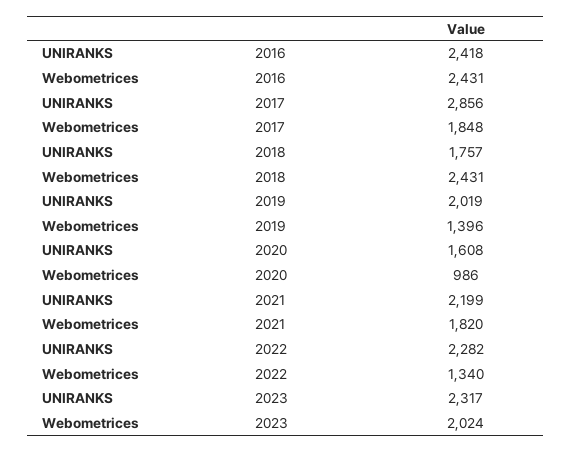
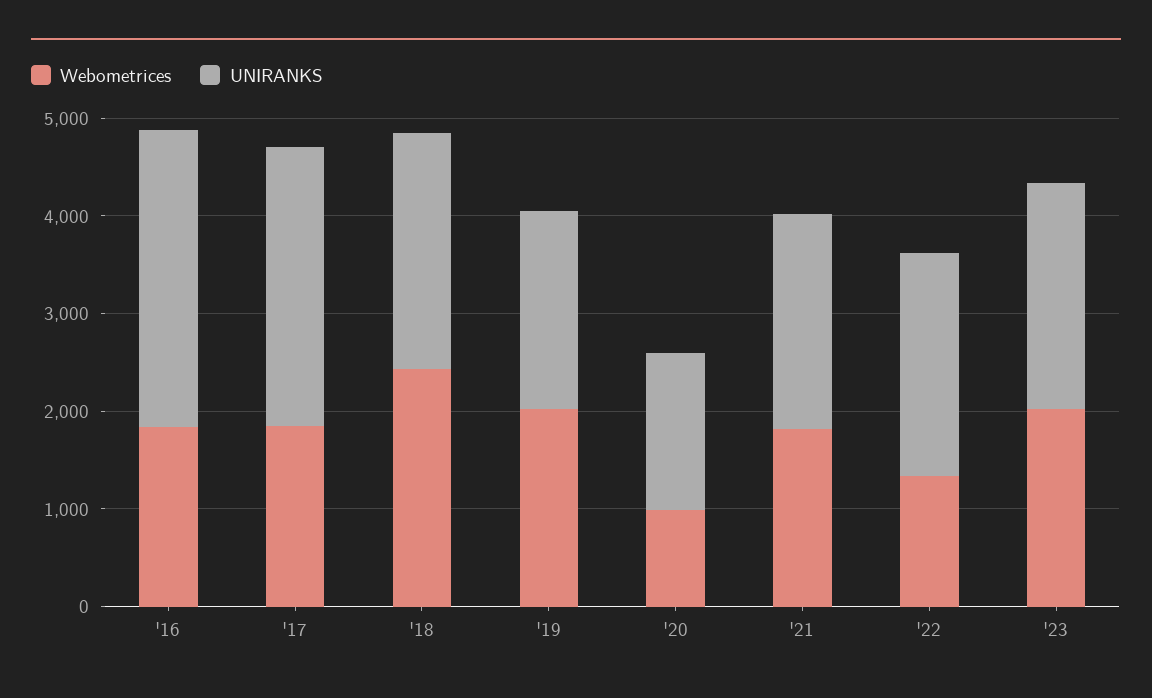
UNIRANKS, 2016: 2418 -> 3000
Webometrices, 2016: 2431 -> 1800
UNIRANKS, 2018: 1757 -> 2400
Webometrices, 2019: 1396 -> 2000

